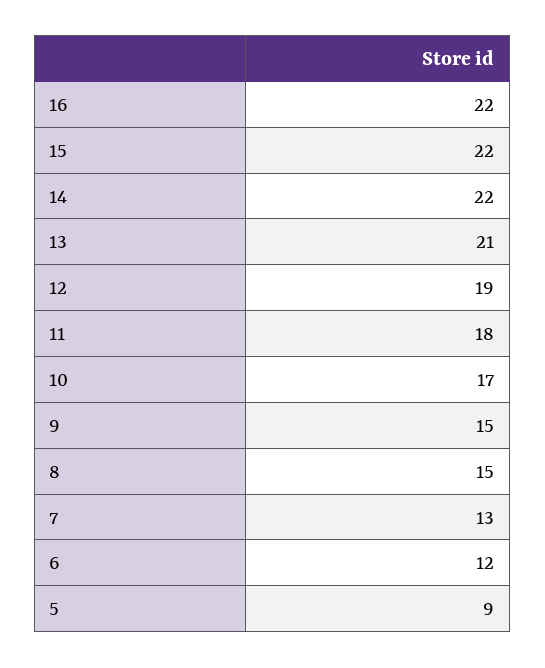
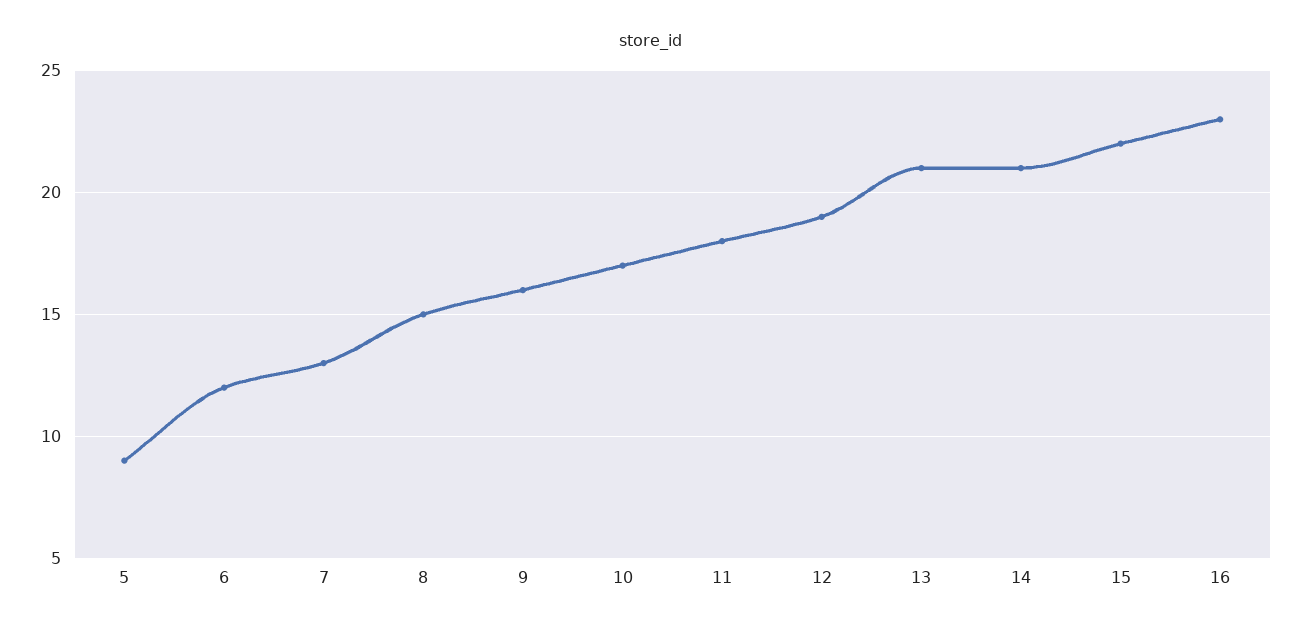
16: 22 -> 23
14: 22 -> 21
9: 15 -> 16

